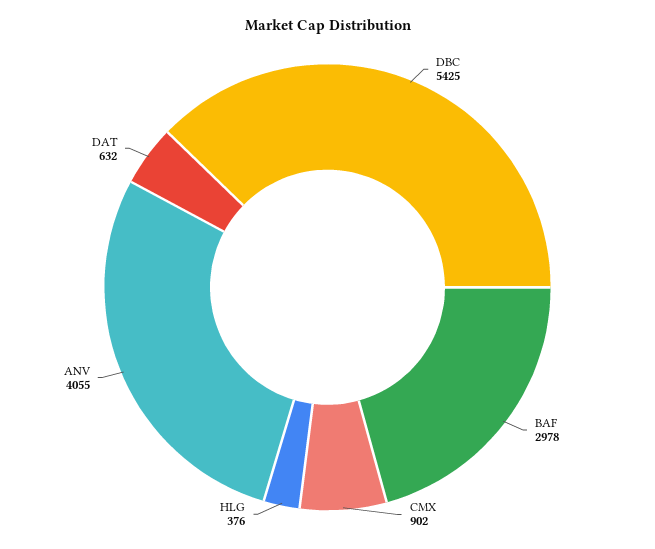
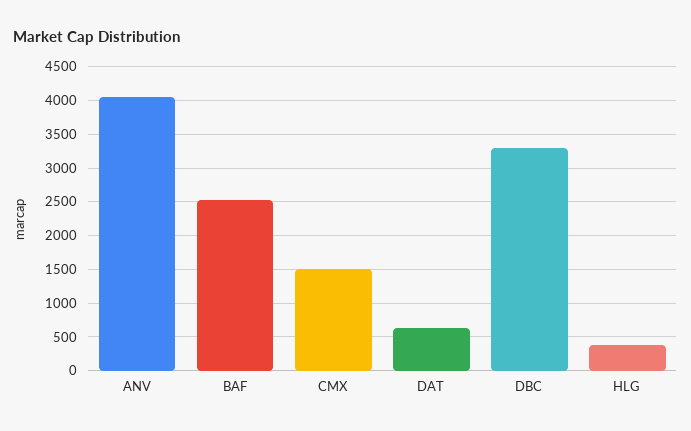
DBC: 5425 -> 3300
BAF: 2978 -> 2500
CMX: 902 -> 1500

